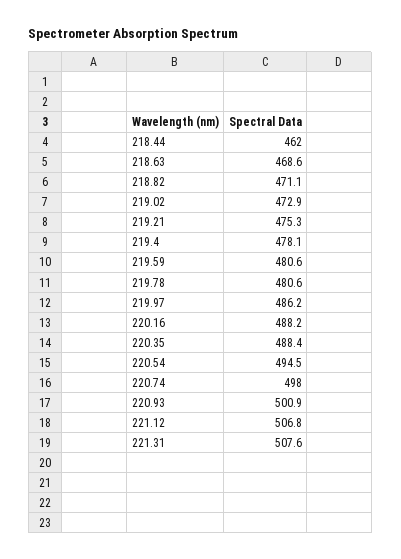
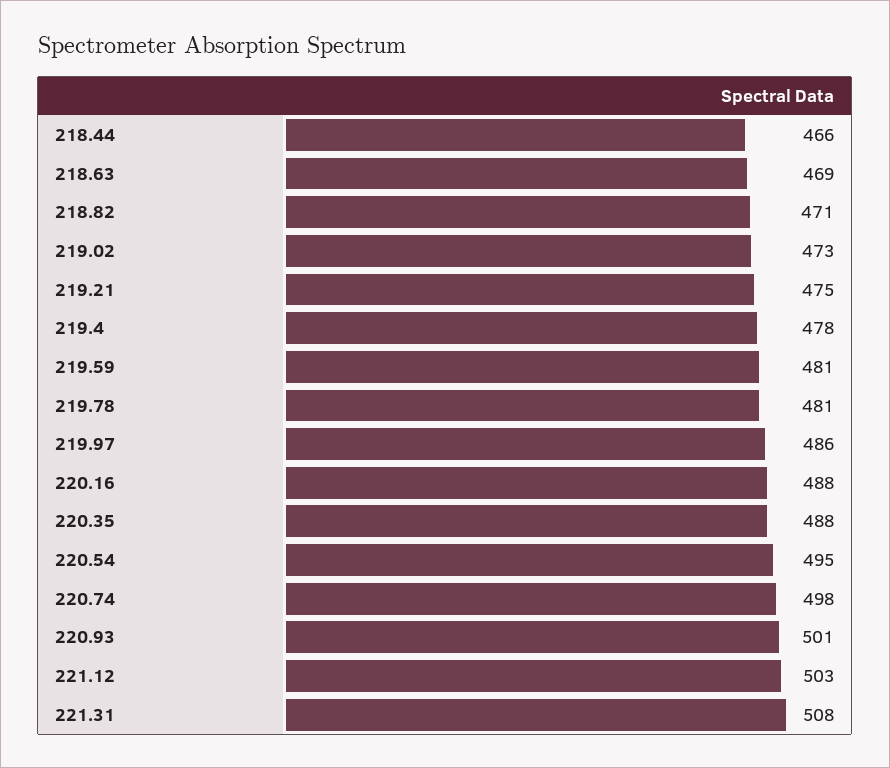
218.44: 462 -> 466
221.12: 506.8 -> 503

